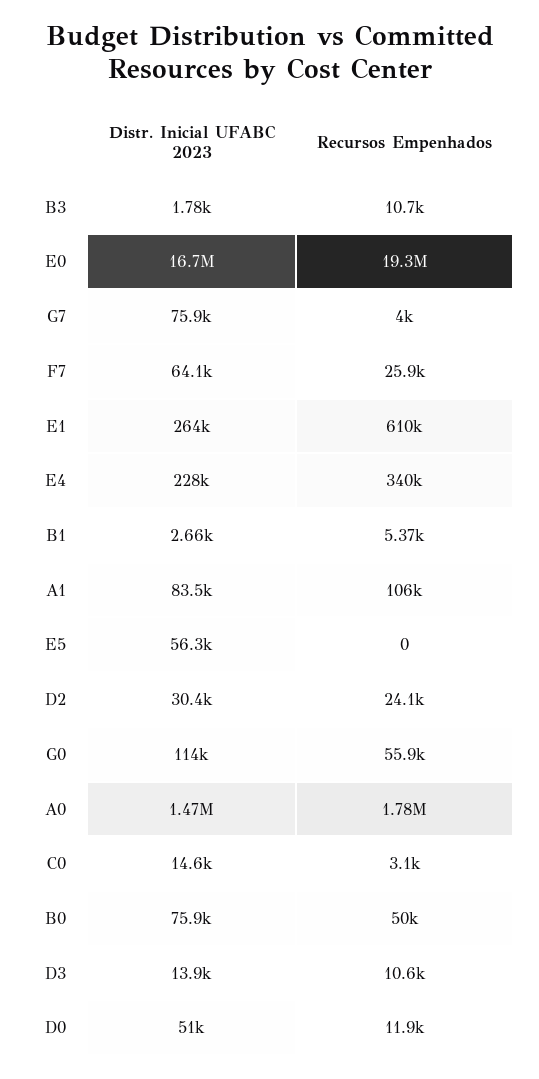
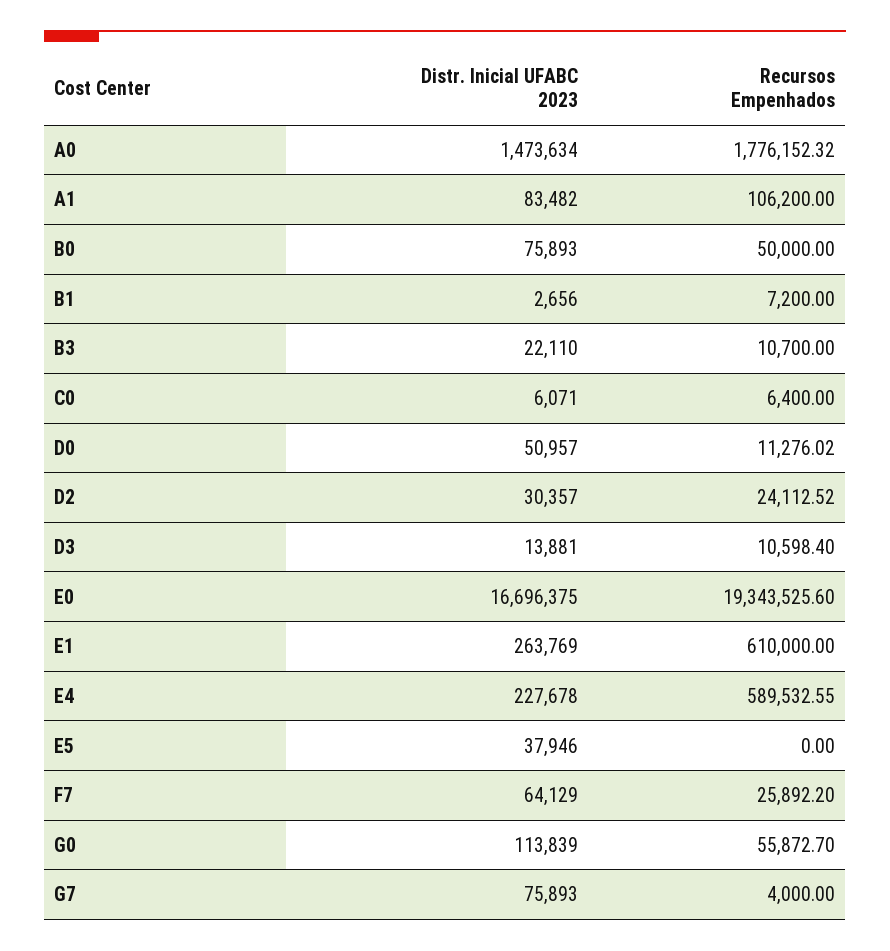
Distr. Inicial UFABC 2023, B3: 1780 -> 22110
Recursos Empenhados, E4: 340000 -> 589532.55
Recursos Empenhados, B1: 5370 -> 7200
Distr. Inicial UFABC 2023, E5: 56300 -> 37946
Distr. Inicial UFABC 2023, C0: 14600 -> 6071
Recursos Empenhados, C0: 3100 -> 6400
Recursos Empenhados, D0: 11900 -> 11276.02

